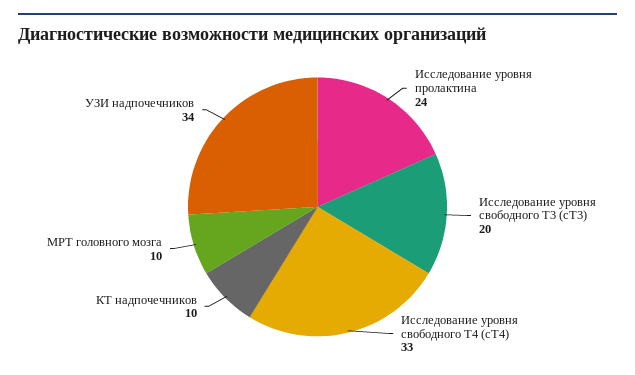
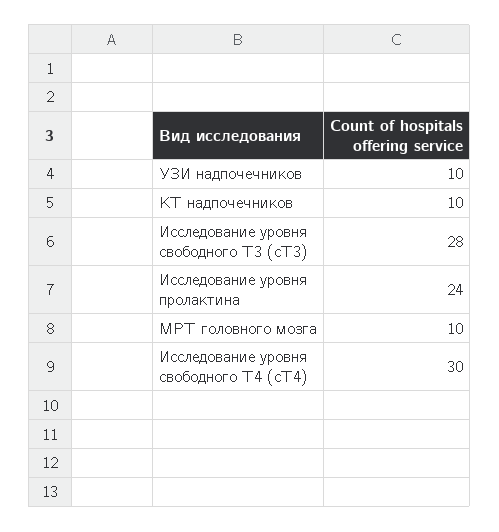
Исследование уровня свободного Т3 (сТ3): 20 -> 28
Исследование уровня свободного Т4 (сТ4): 33 -> 30
УЗИ надпочечников: 34 -> 10

